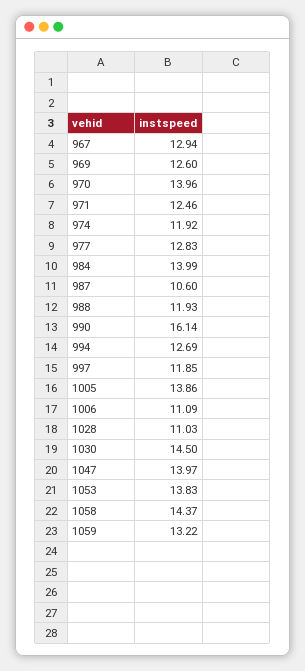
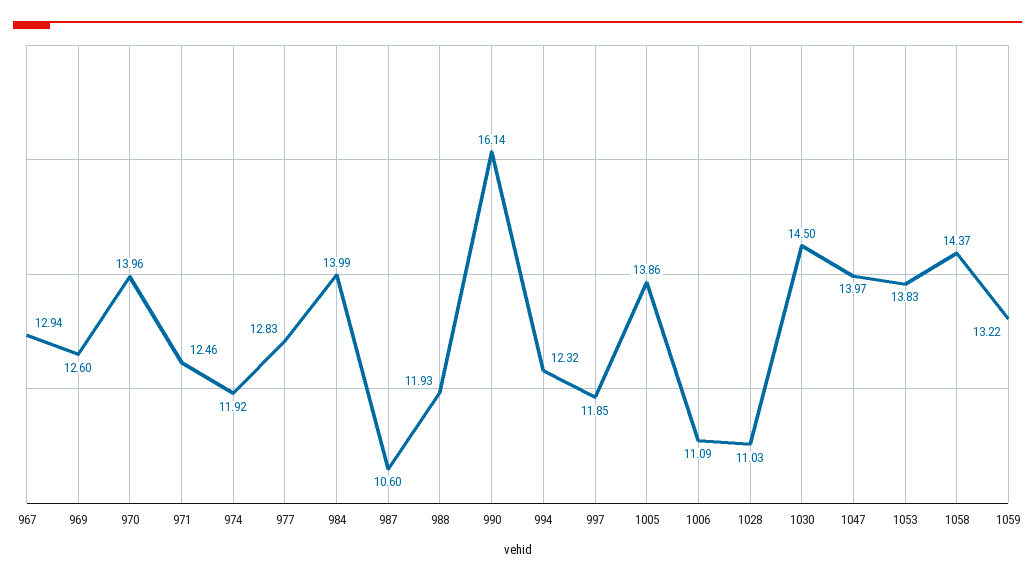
994: 12.69 -> 12.32

